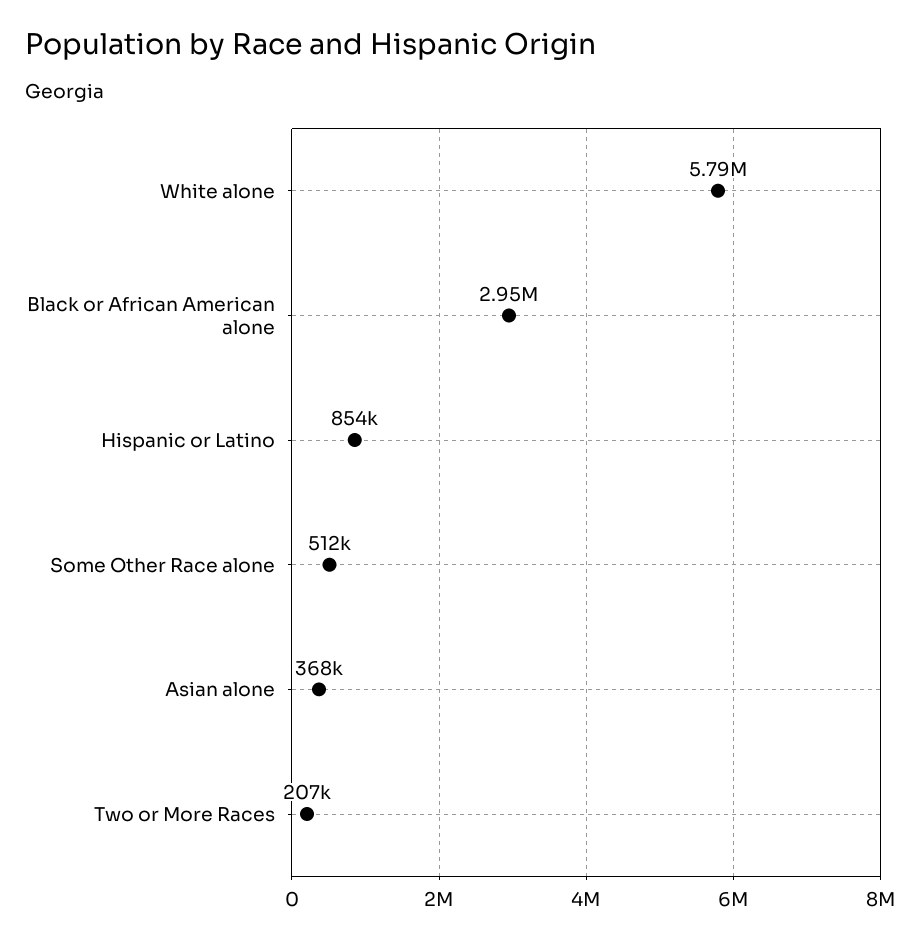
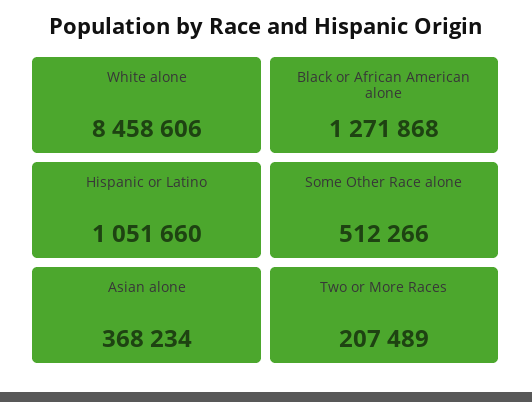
White alone: 5790000 -> 8458606
Black or African American alone: 2950000 -> 1271868
Hispanic or Latino: 854000 -> 1051660

